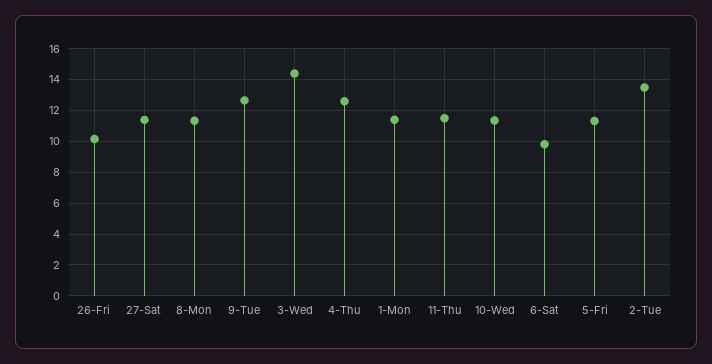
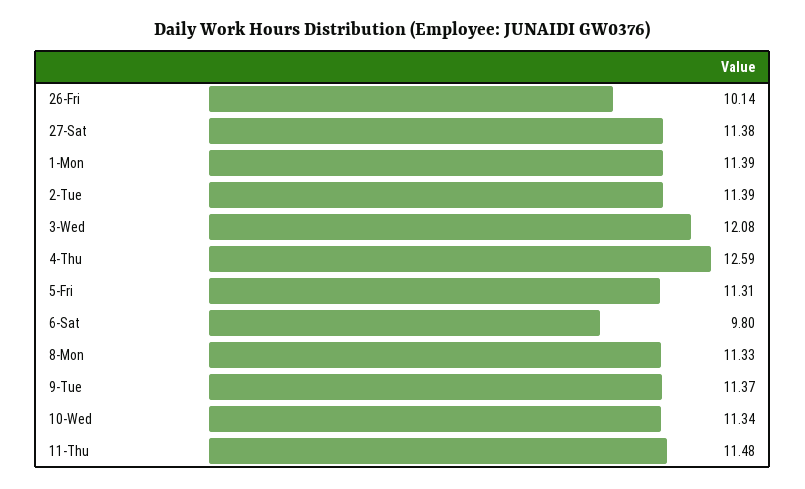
9-Tue: 12.5 -> 11.37
3-Wed: 14.5 -> 12.08
2-Tue: 13.5 -> 11.39

